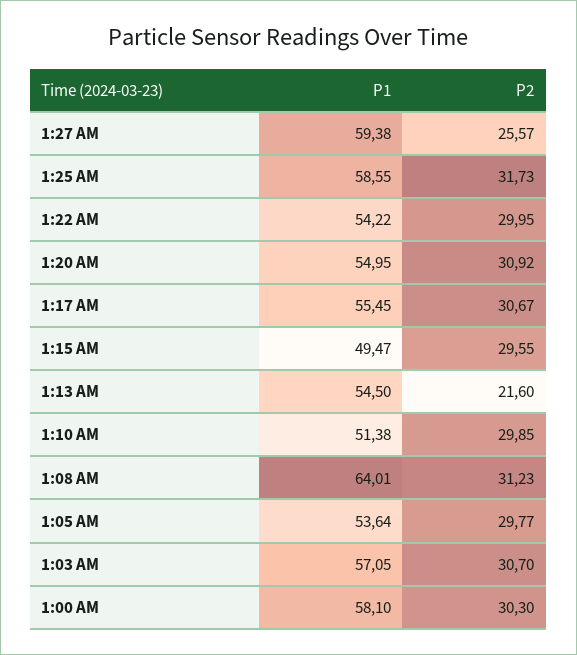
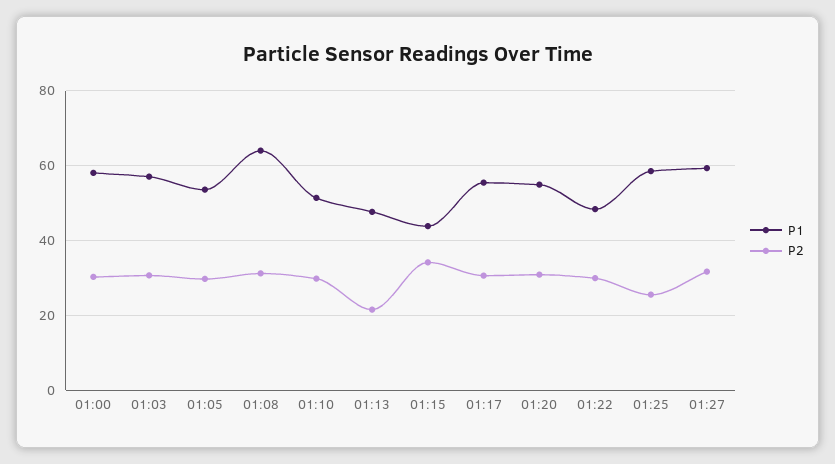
P2, 1:27 AM: 25.57 -> 32
P2, 1:25 AM: 31.73 -> 26
P1, 1:22 AM: 54.22 -> 48
P1, 1:15 AM: 49.47 -> 44
P2, 1:15 AM: 29.55 -> 34
P1, 1:13 AM: 54.5 -> 48

